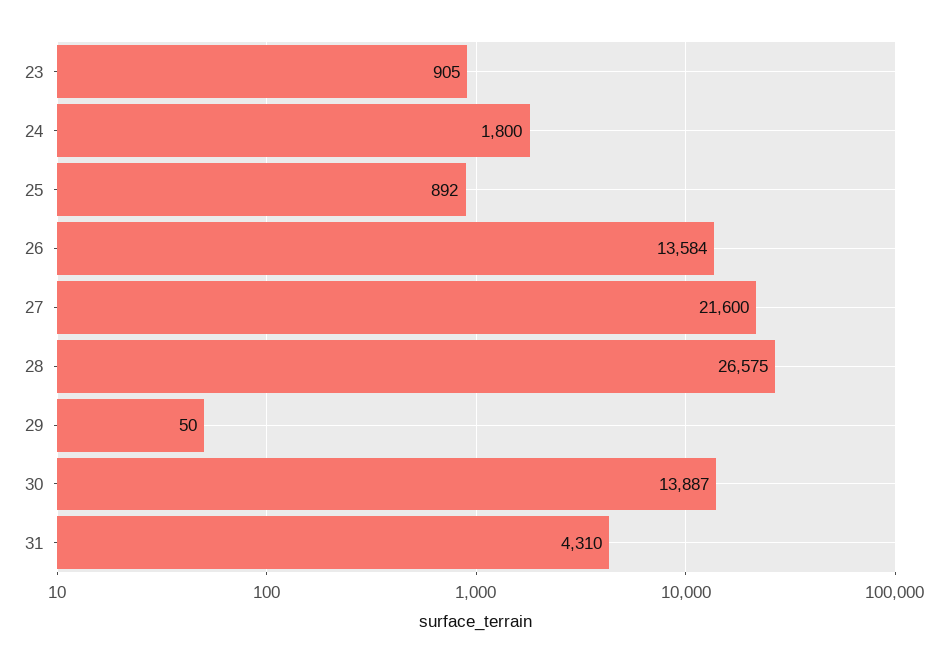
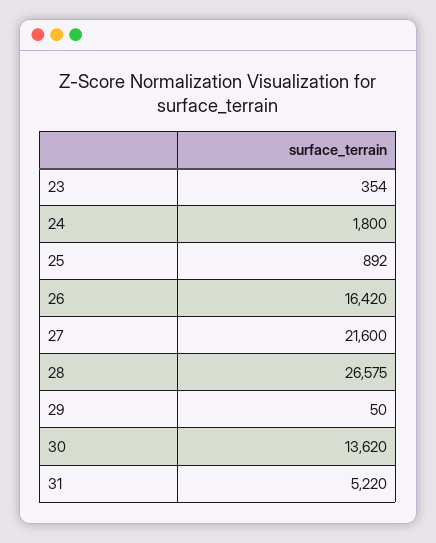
23: 905 -> 354
26: 13584 -> 16420
30: 13887 -> 13620
31: 4310 -> 5220

